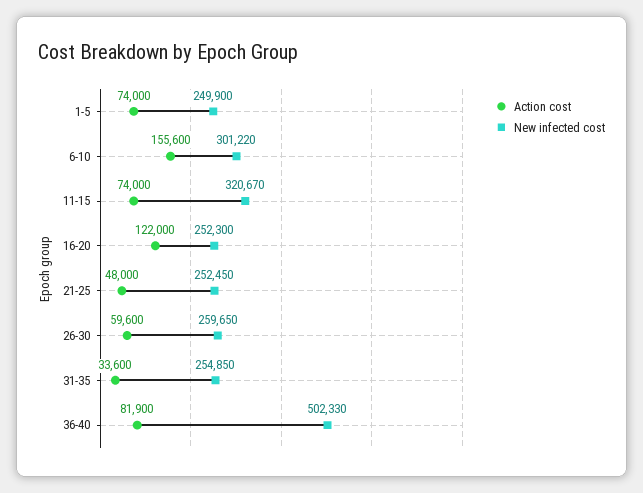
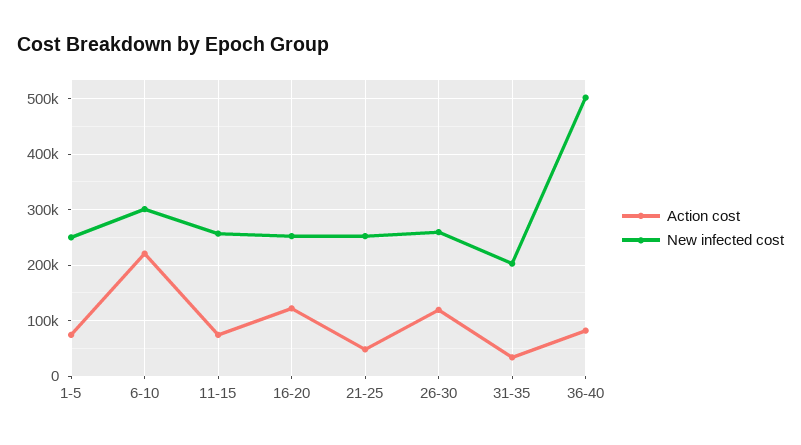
Action cost, 6-10: 155600 -> 220000
New infected cost, 11-15: 320670 -> 260000
Action cost, 26-30: 59600 -> 120000
New infected cost, 31-35: 254850 -> 200000

